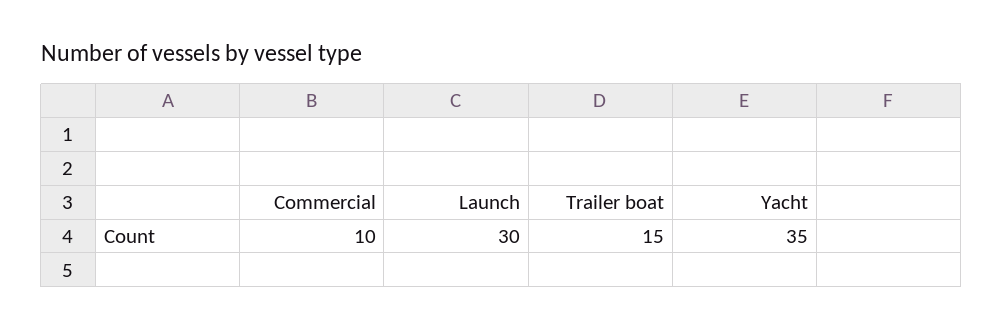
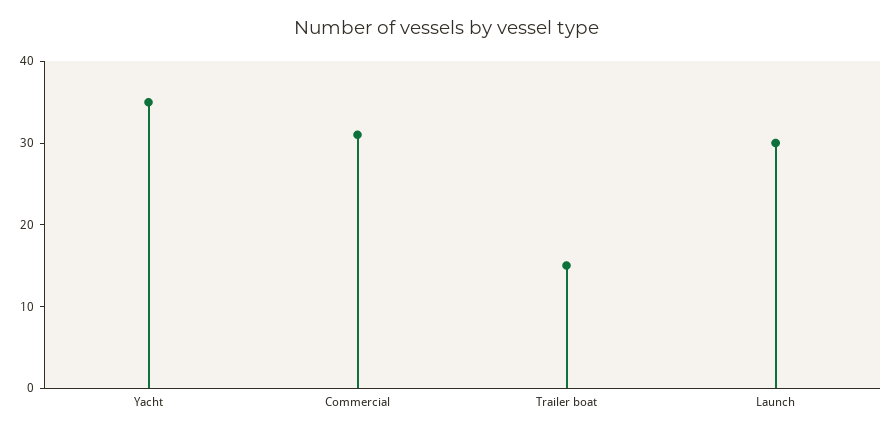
Commercial: 10 -> 31

